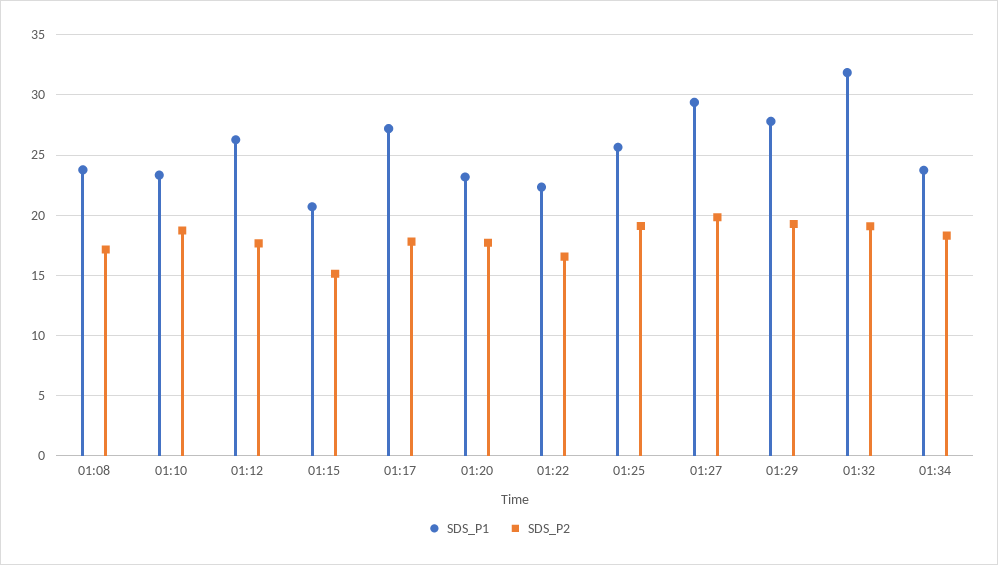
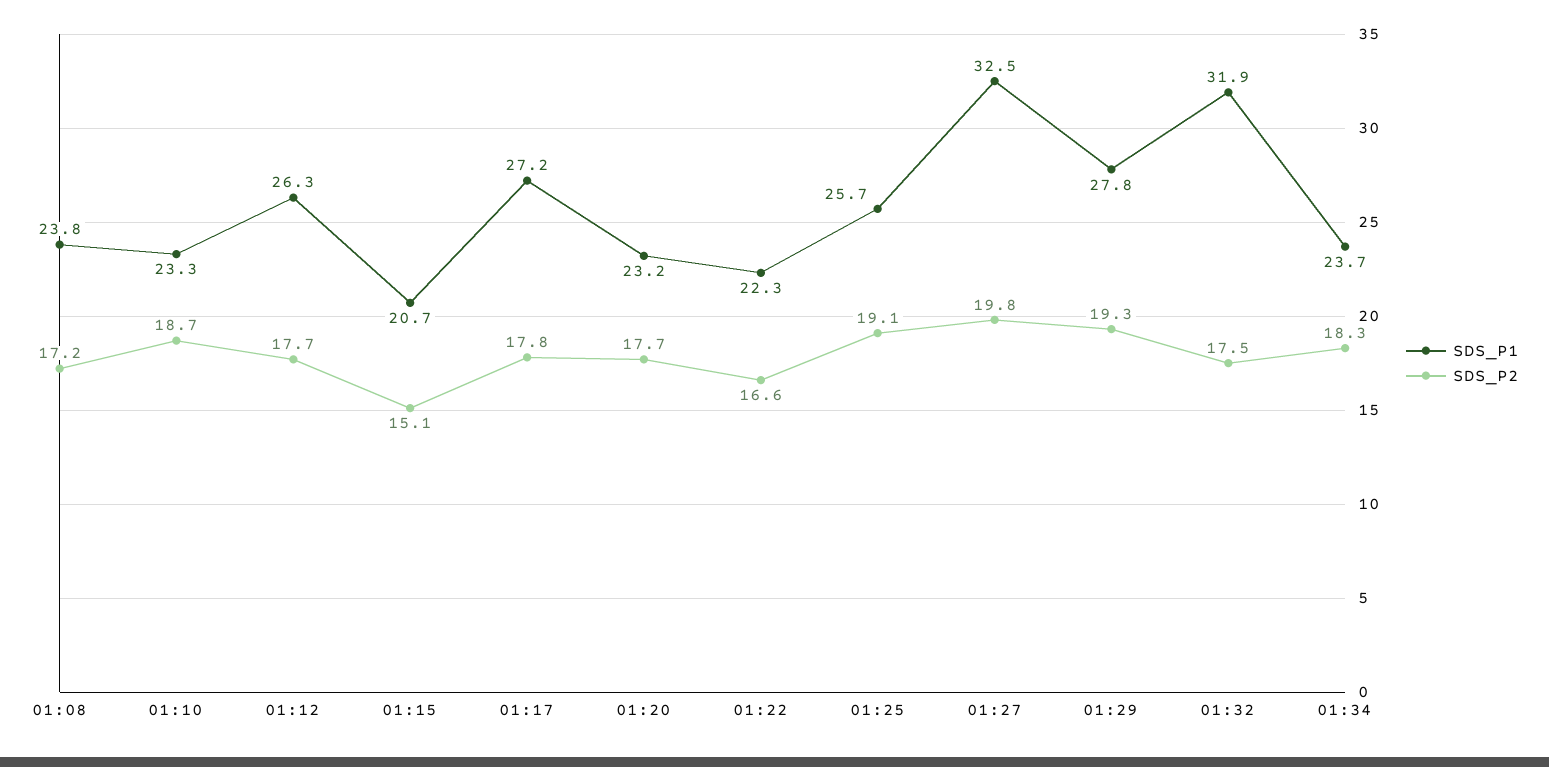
SDS_P1, 01:27: 29.5 -> 32.5
SDS_P2, 01:32: 19 -> 17.5

